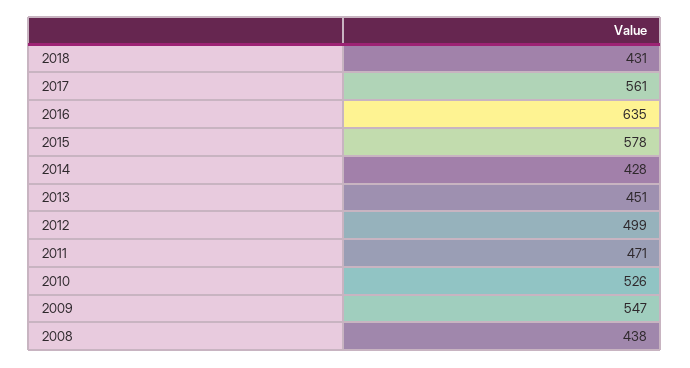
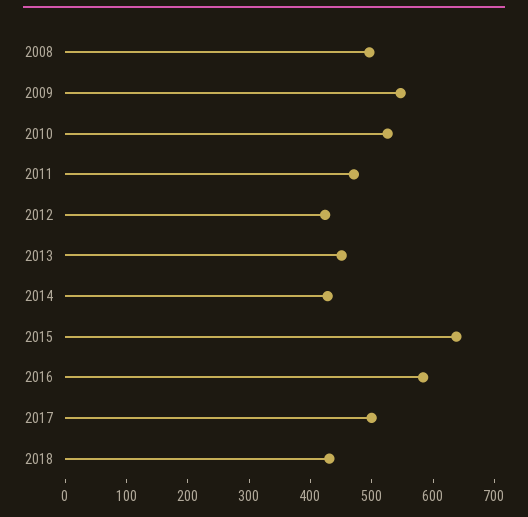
2017: 561 -> 500
2016: 635 -> 580
2015: 578 -> 640
2012: 499 -> 420
2008: 438 -> 500

